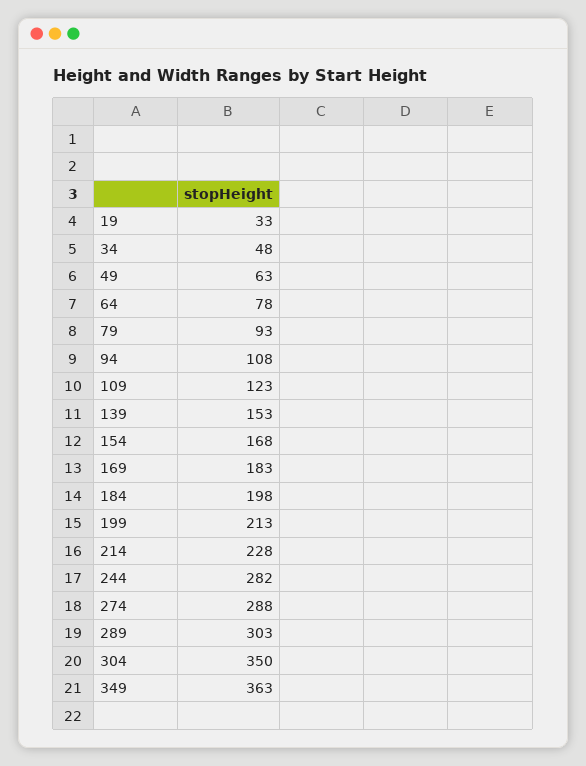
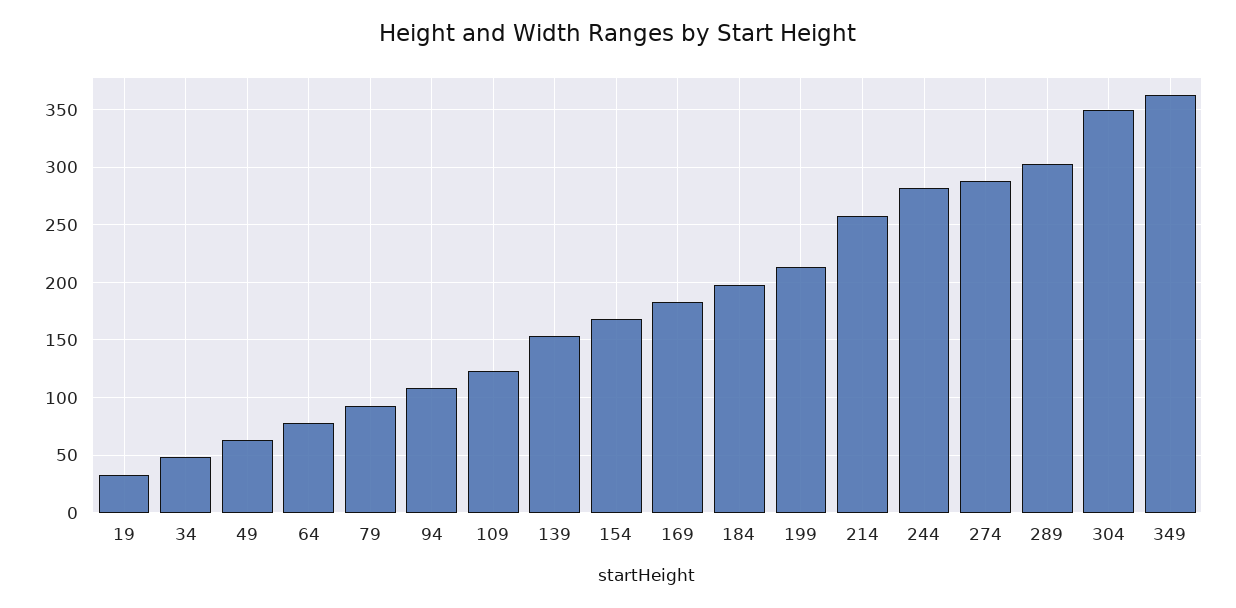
214: 228 -> 260

